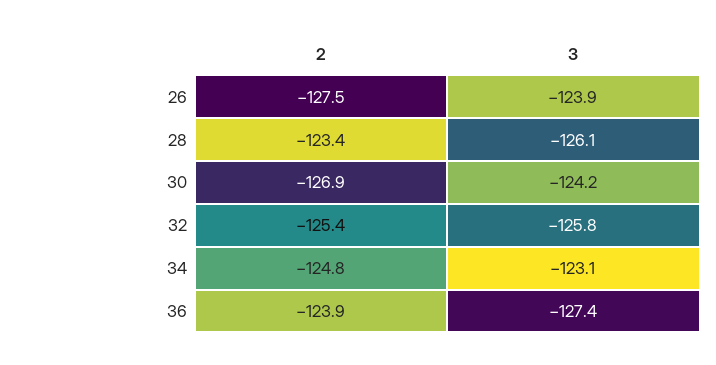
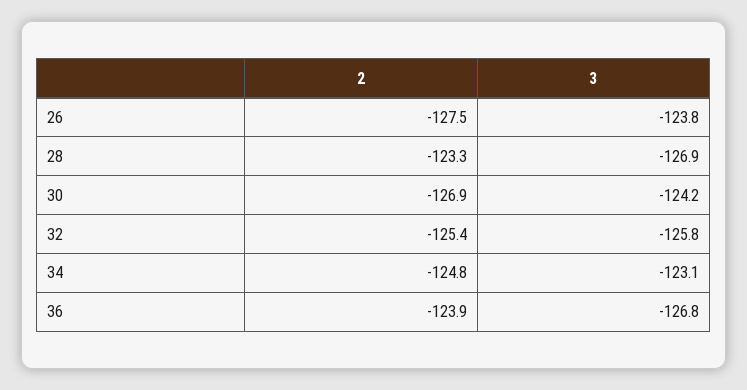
3, 26: -123.9 -> -123.8
2, 28: -123.4 -> -123.3
3, 28: -126.1 -> -126.9
3, 36: -127.4 -> -126.8

